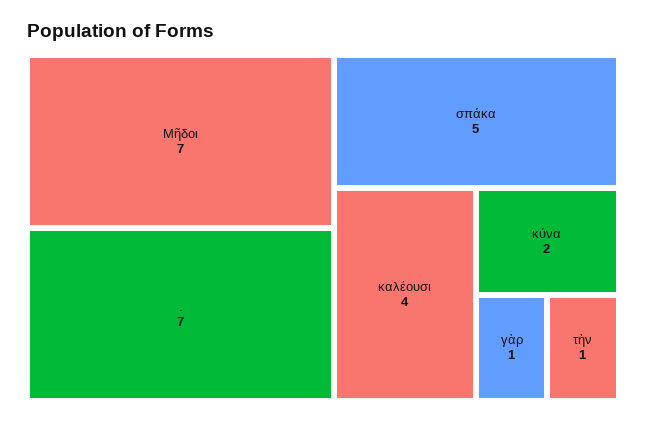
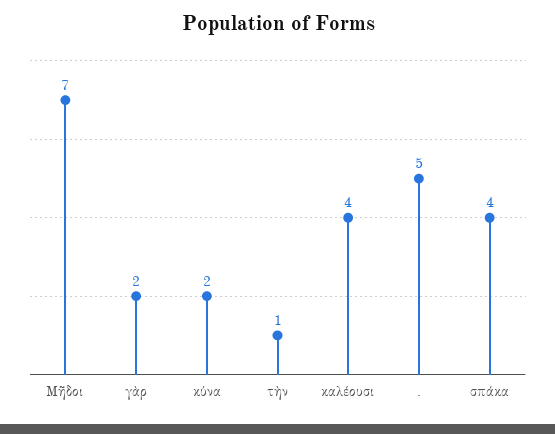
.: 7 -> 5
σπάκα: 5 -> 4
γὰρ: 1 -> 2

